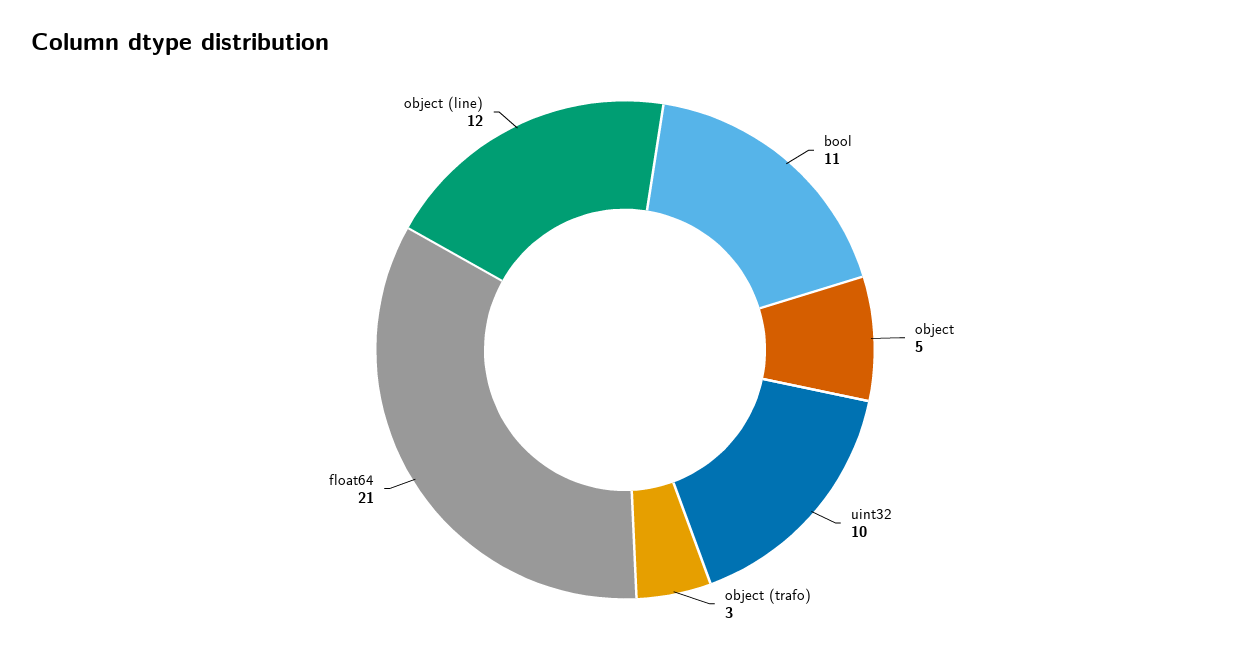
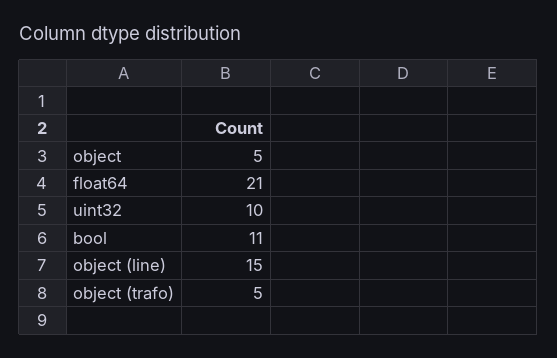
object (trafo): 3 -> 5
object (line): 12 -> 15

